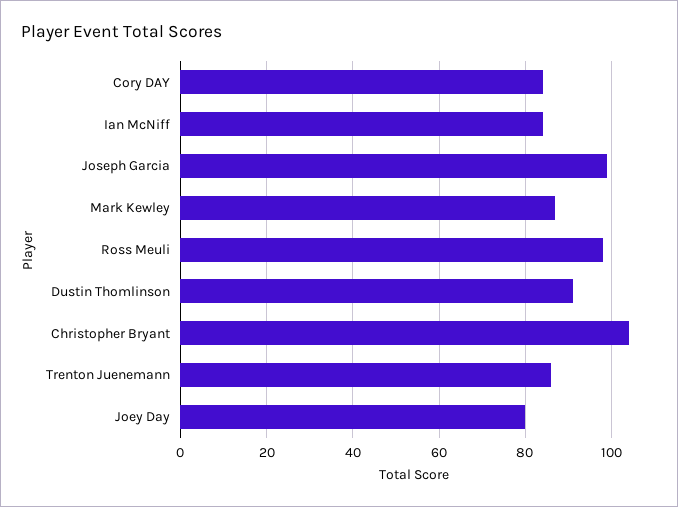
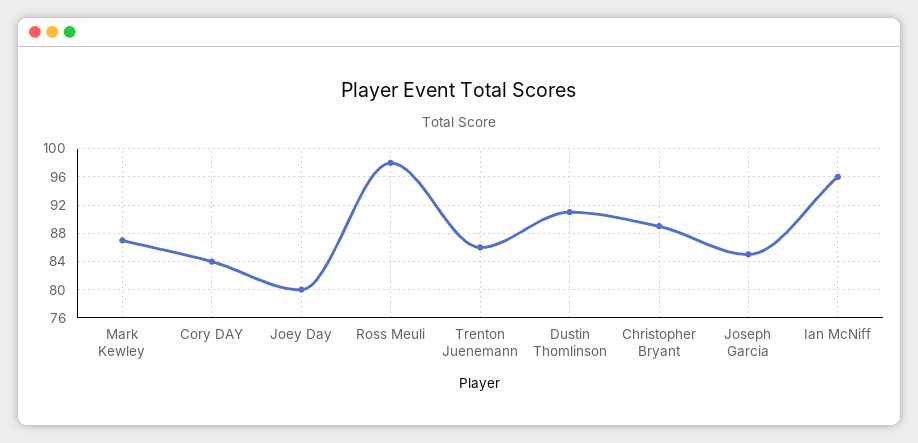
Ian McNiff: 85 -> 96
Joseph Garcia: 100 -> 85
Christopher Bryant: 105 -> 89

